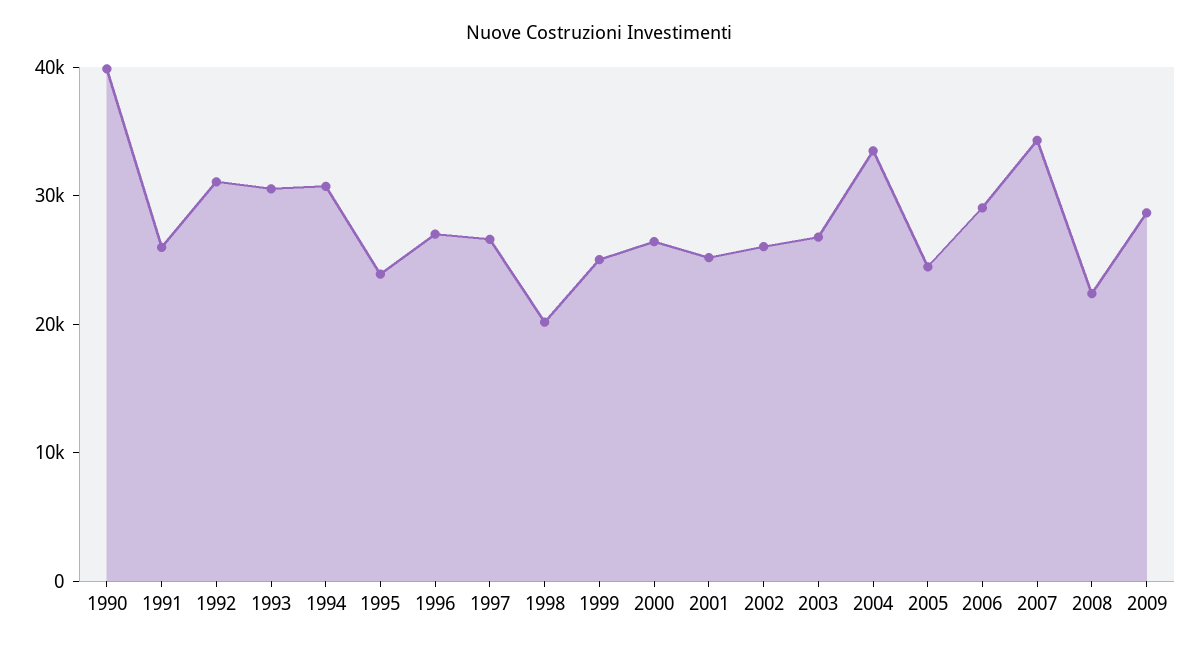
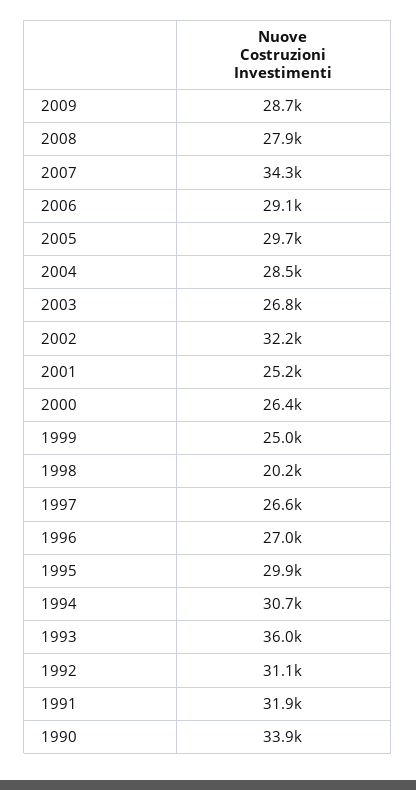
1990: 40000 -> 33900
1991: 26000 -> 31900
1993: 30000 -> 36000
1995: 24000 -> 29900
2002: 26000 -> 32200
2004: 34000 -> 28500
2005: 24000 -> 29700
2008: 22000 -> 27900

